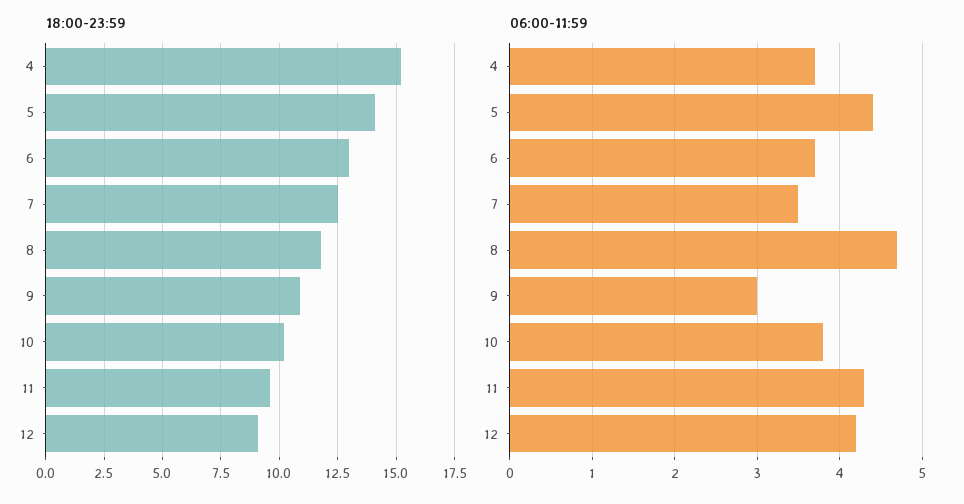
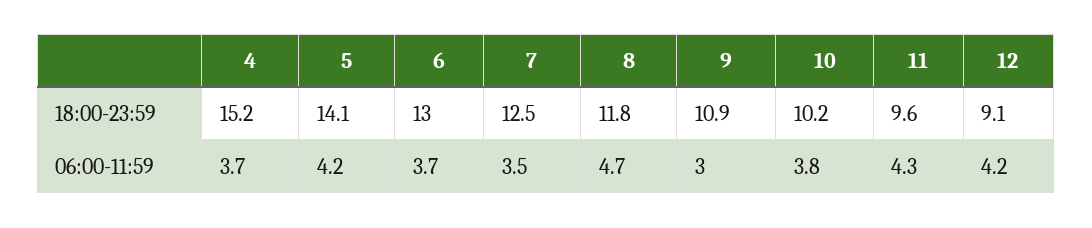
06:00-11:59, 5: 4.4 -> 4.2

